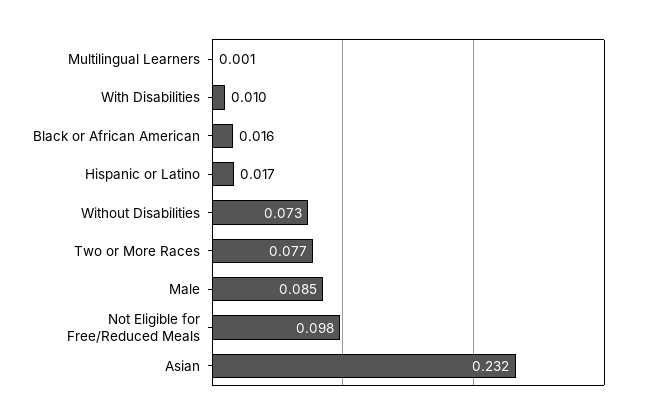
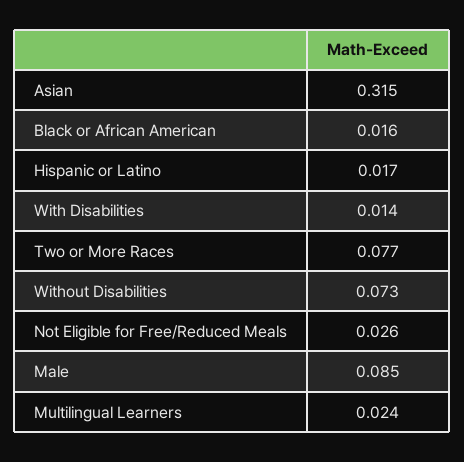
Multilingual Learners: 0.001 -> 0.024
With Disabilities: 0.01 -> 0.014
Not Eligible for Free/Reduced Meals: 0.098 -> 0.026
Asian: 0.232 -> 0.315

